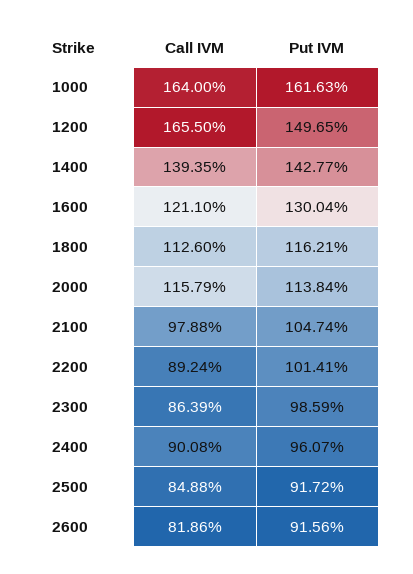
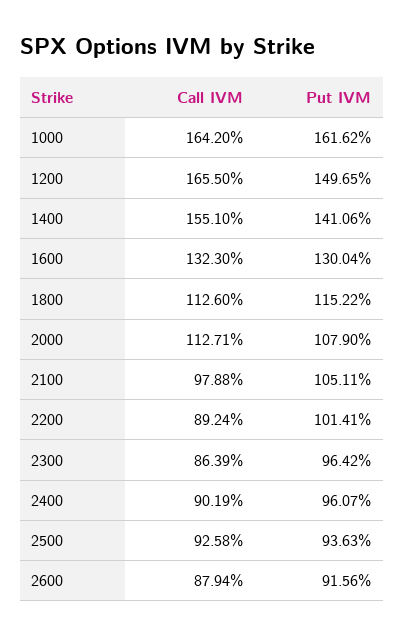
Call IVM, 1000: 164 -> 164.2
Put IVM, 1000: 161.63 -> 161.62
Call IVM, 1400: 139.35 -> 155.1
Put IVM, 1400: 142.77 -> 141.06
Call IVM, 1600: 121.1 -> 132.3
Put IVM, 1800: 116.21 -> 115.22
Call IVM, 2000: 115.79 -> 112.71
Put IVM, 2000: 113.84 -> 107.9
Put IVM, 2100: 104.74 -> 105.11
Put IVM, 2300: 98.59 -> 96.42
Call IVM, 2400: 90.08 -> 90.19
Call IVM, 2500: 84.88 -> 92.58
Put IVM, 2500: 91.72 -> 93.63
Call IVM, 2600: 81.86 -> 87.94

